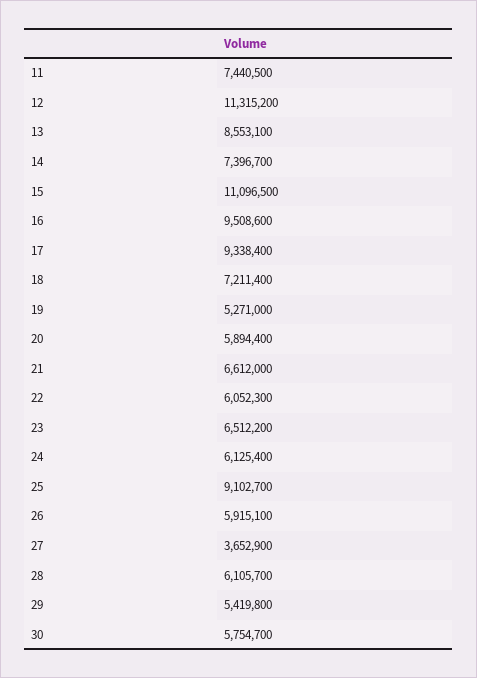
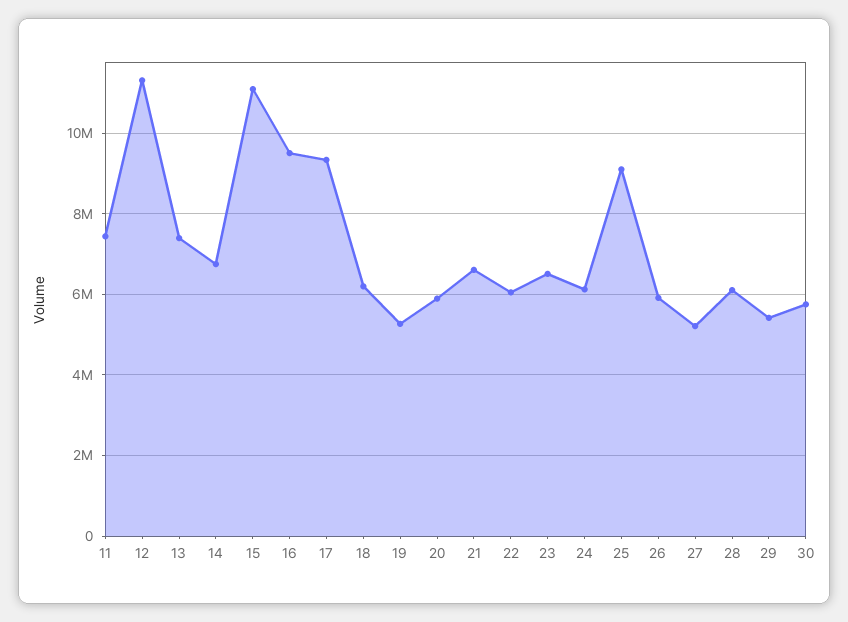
13: 8553100 -> 7400000
14: 7396700 -> 6800000
18: 7211400 -> 6200000
27: 3652900 -> 5200000

